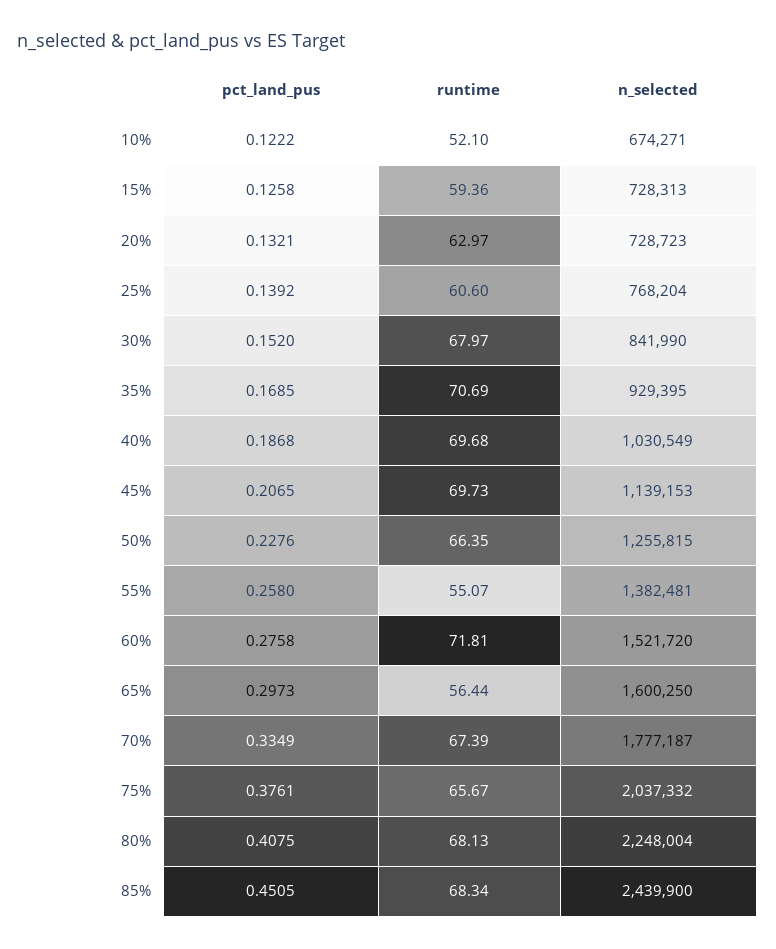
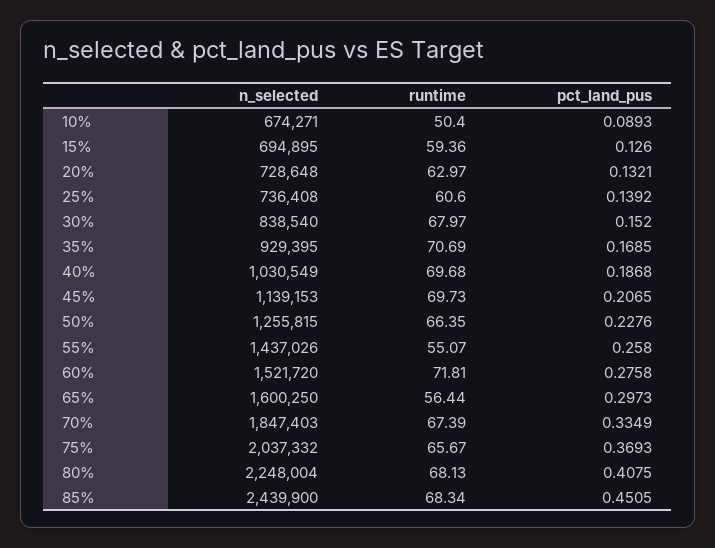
pct_land_pus, 10%: 0.1222 -> 0.0893
runtime, 10%: 52.1 -> 50.4
pct_land_pus, 15%: 0.1258 -> 0.126
n_selected, 15%: 728313 -> 694895
n_selected, 20%: 728723 -> 728648
n_selected, 25%: 768204 -> 736408
n_selected, 30%: 841990 -> 838540
n_selected, 55%: 1382481 -> 1437026
n_selected, 70%: 1777187 -> 1847403
pct_land_pus, 75%: 0.3761 -> 0.3693

